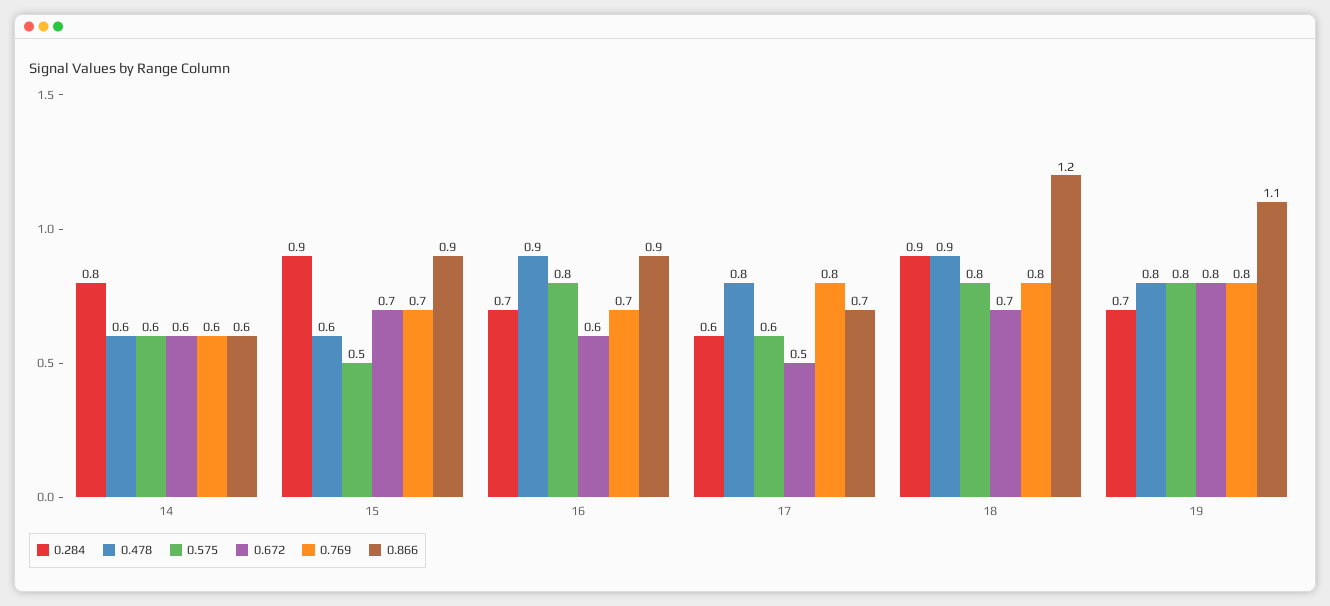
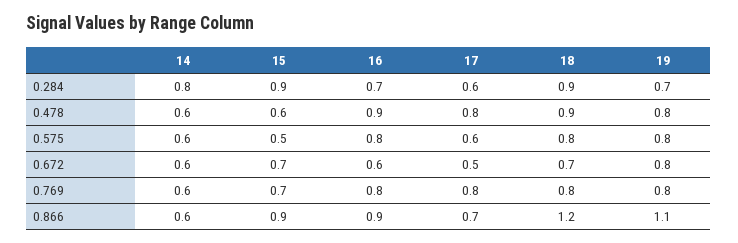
0.769, 16: 0.7 -> 0.8

